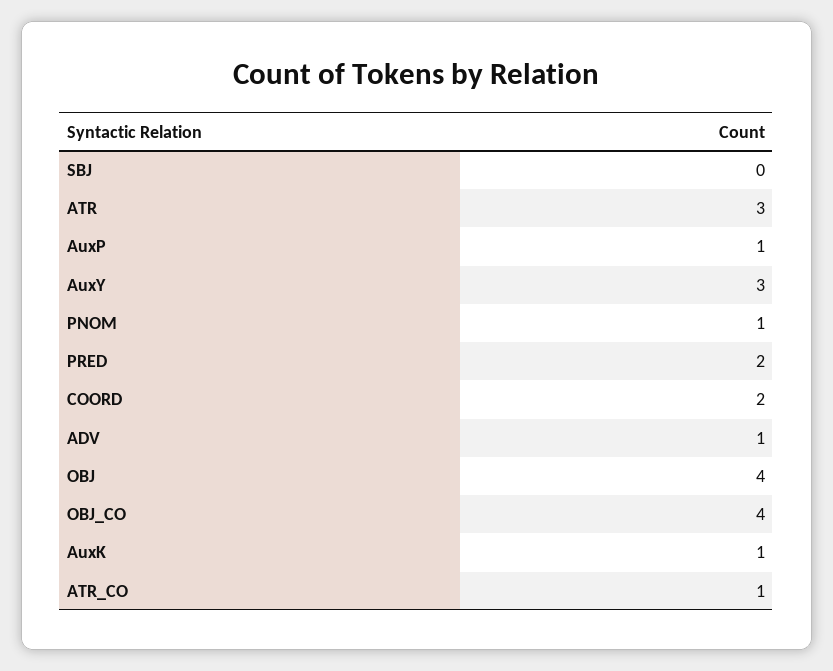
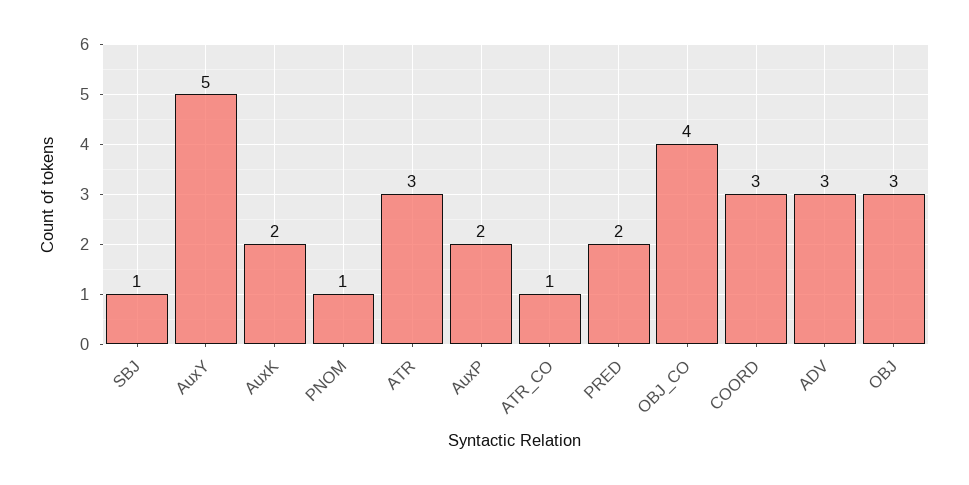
SBJ: 0 -> 1
AuxP: 1 -> 2
AuxY: 3 -> 5
COORD: 2 -> 3
ADV: 1 -> 3
OBJ: 4 -> 3
AuxK: 1 -> 2

